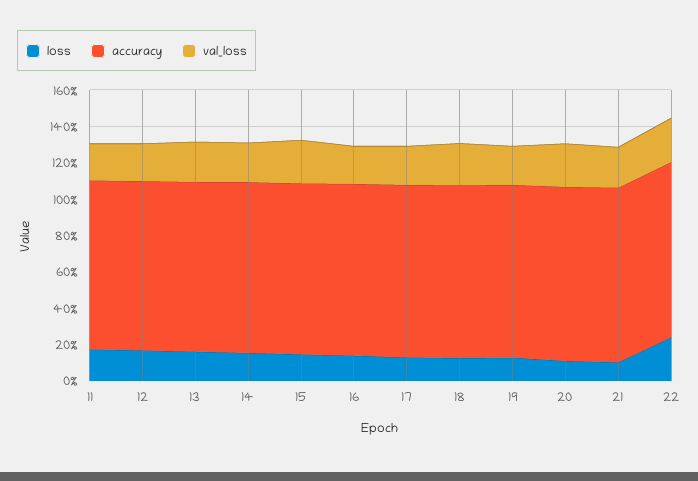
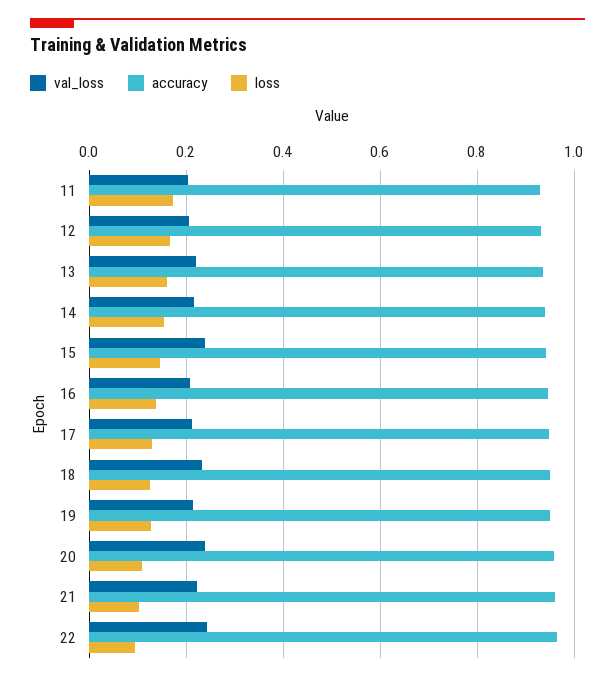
loss, 22: 0.25 -> 0.1

